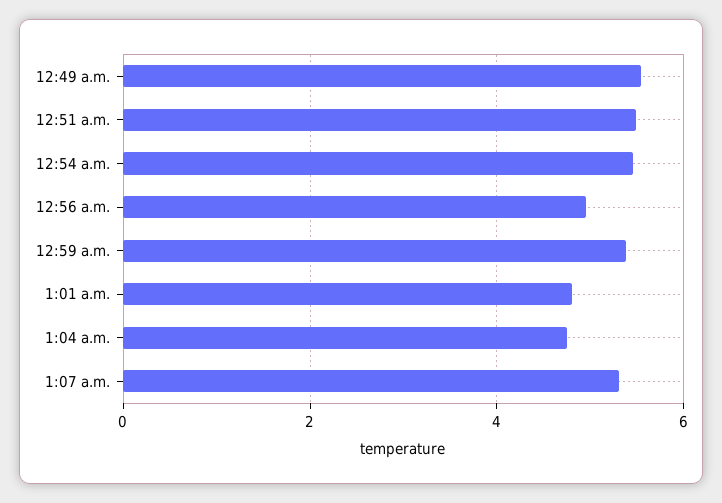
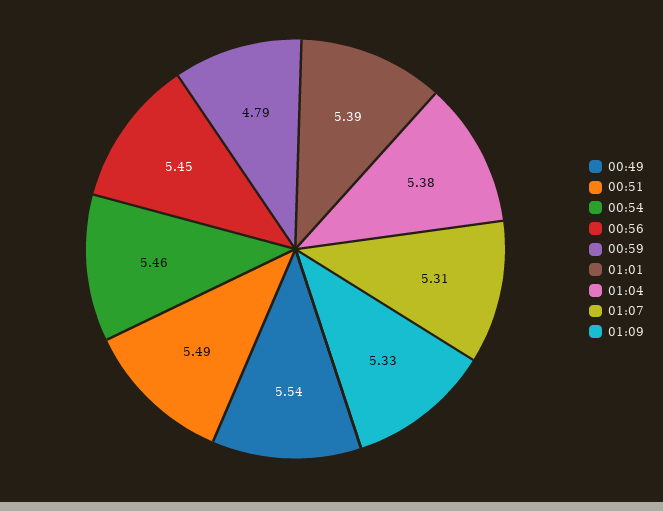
12:56 a.m.: 5 -> 5.45
12:59 a.m.: 5.4 -> 4.79
1:01 a.m.: 4.8 -> 5.39
1:04 a.m.: 4.8 -> 5.38
01:09: none -> 5.33

